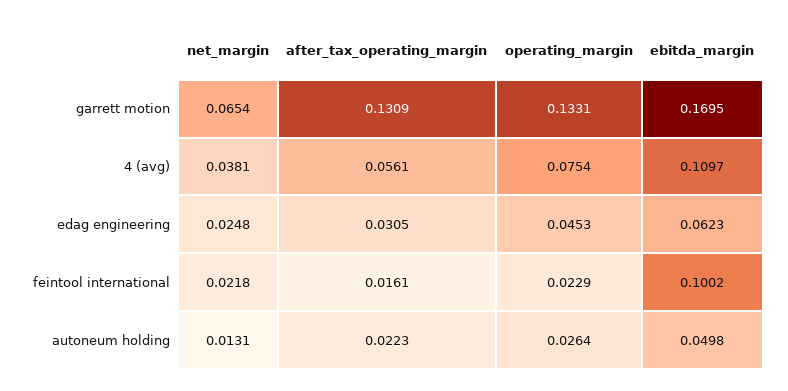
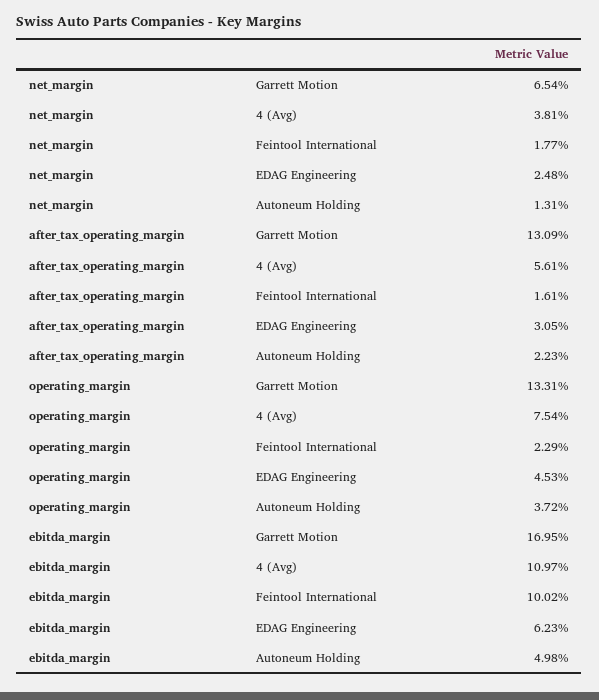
net_margin, feintool international: 0.0218 -> 0.0177
operating_margin, autoneum holding: 0.0264 -> 0.0372

